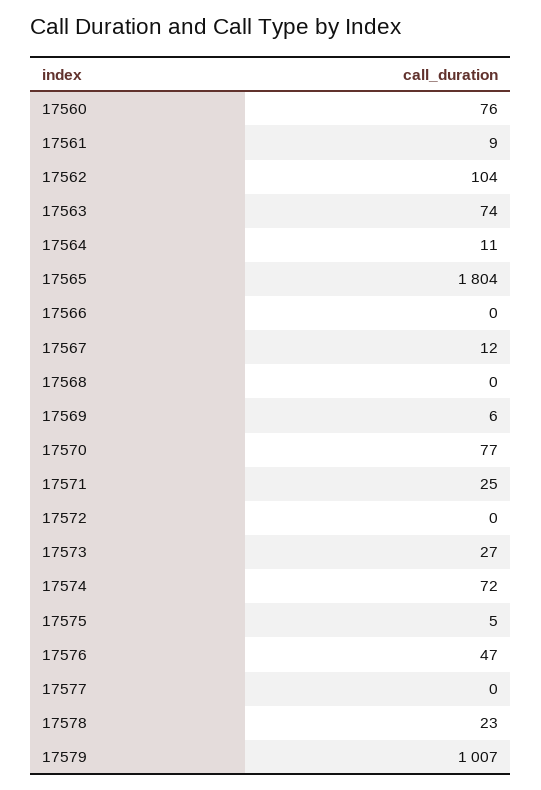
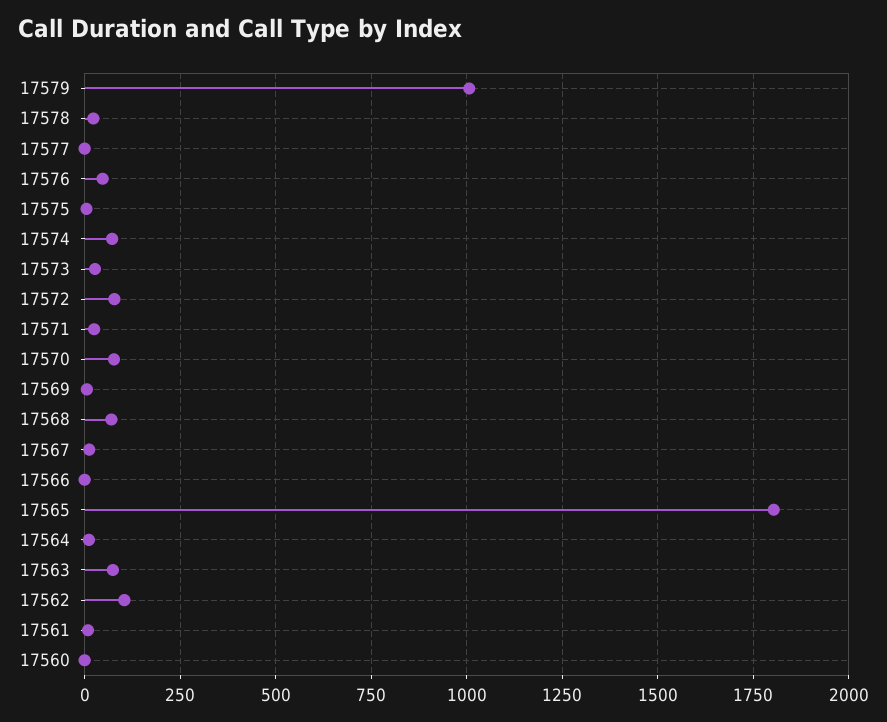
17560: 76 -> 0
17568: 0 -> 75
17572: 0 -> 75

